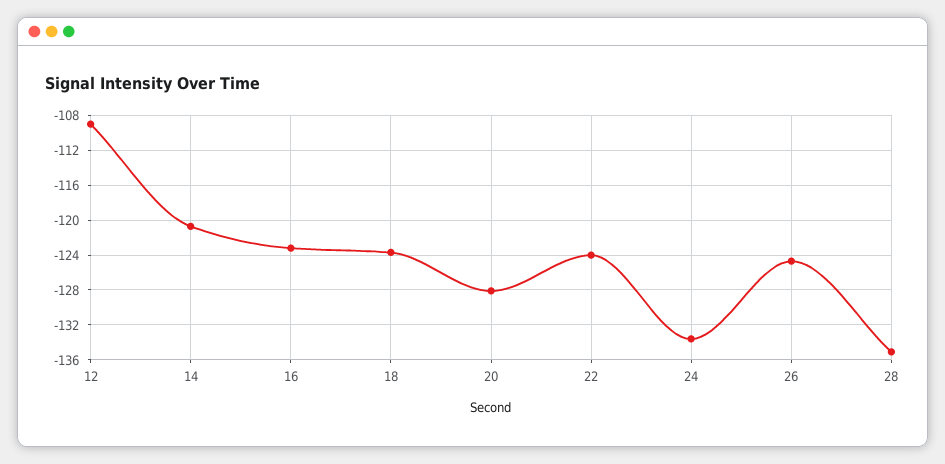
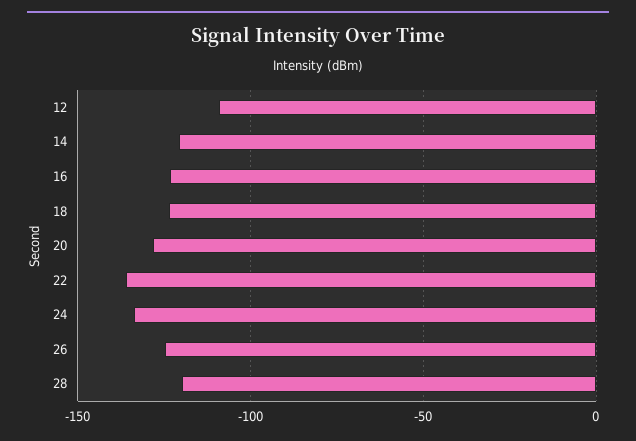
22: -124 -> -135
28: -135 -> -120

